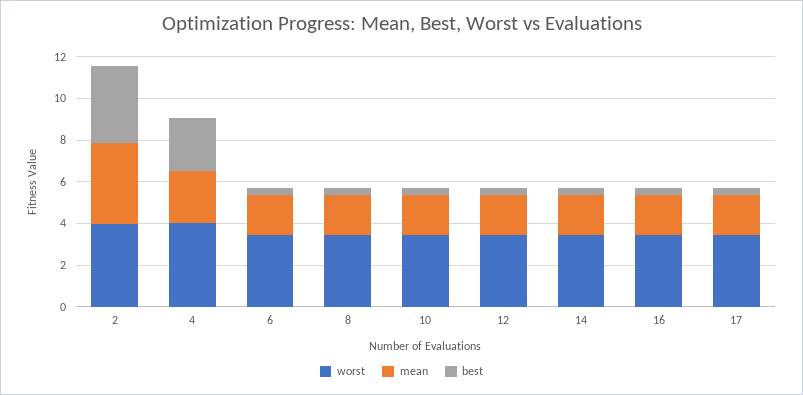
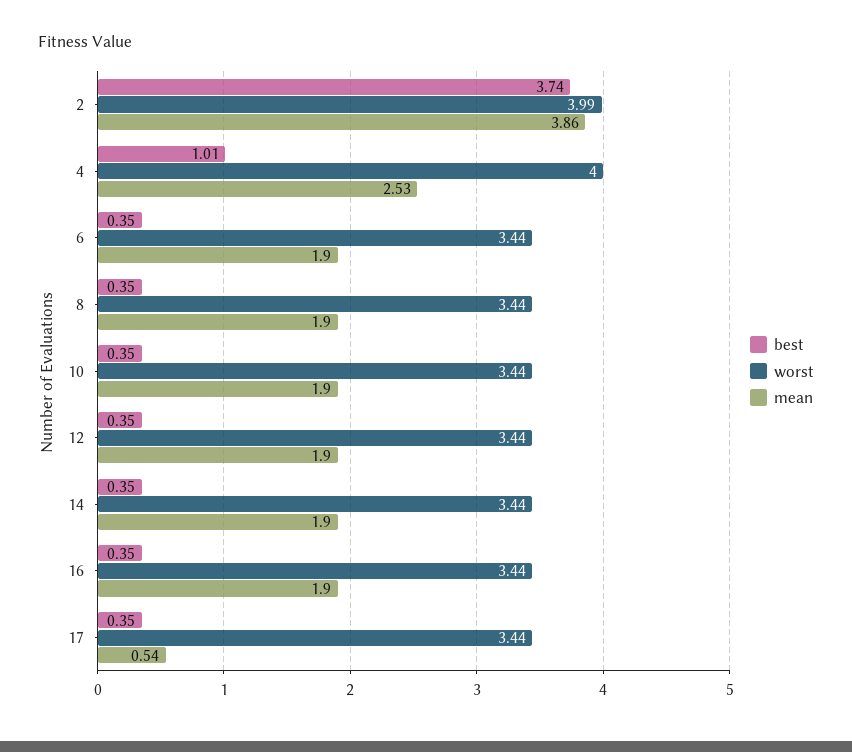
best, 4: 2.5 -> 1.01
mean, 17: 2 -> 0.54

